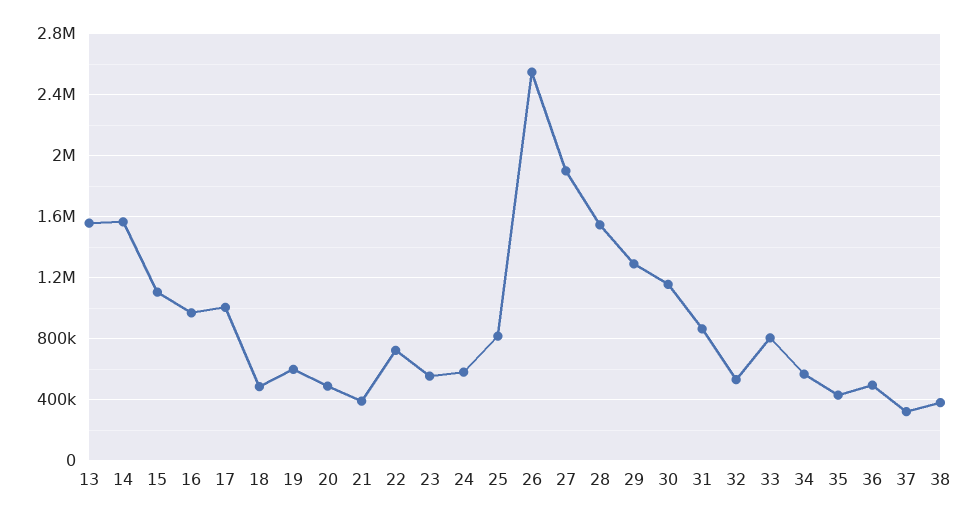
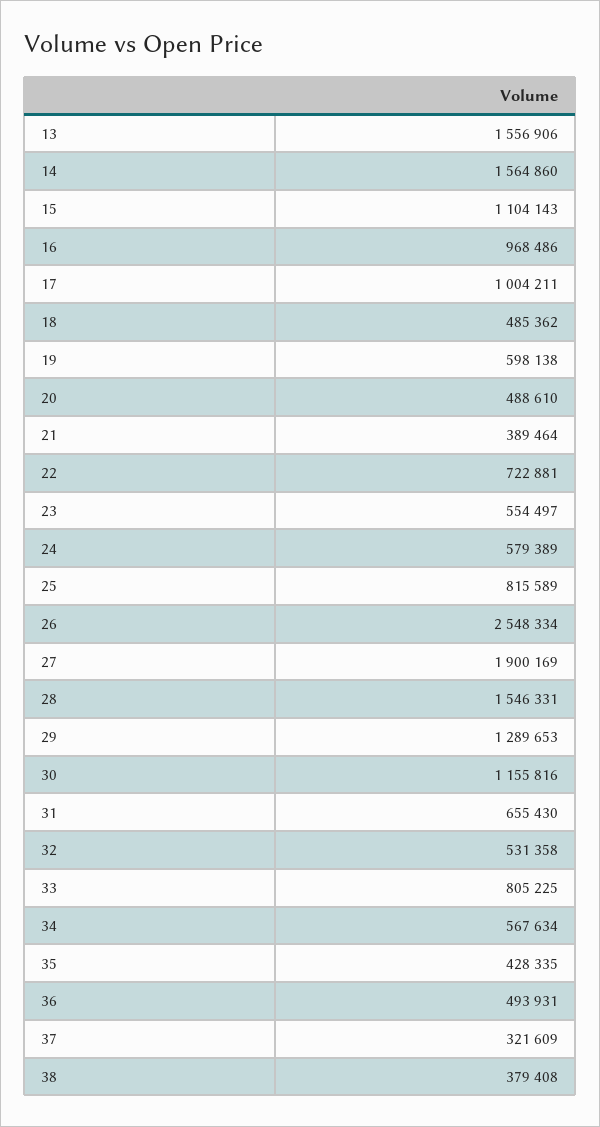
31: 850000 -> 655430

